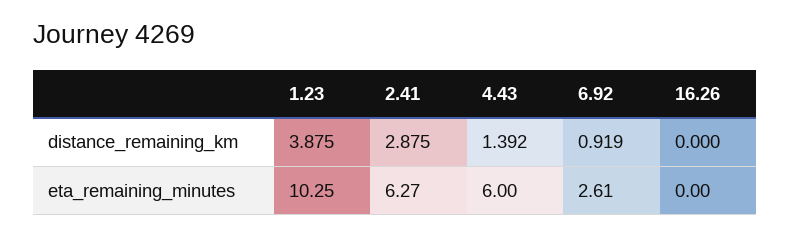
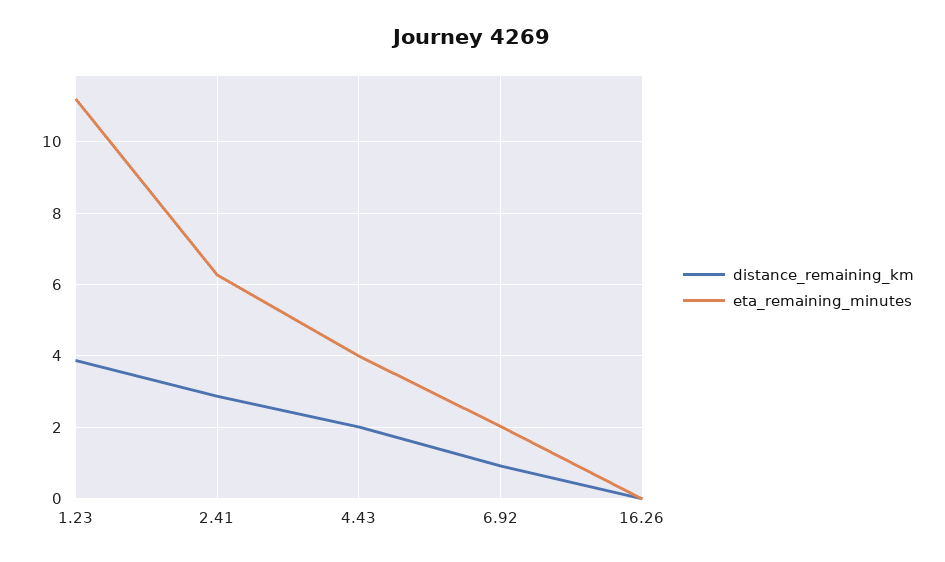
distance_remaining_km, 4.43: 1.392 -> 2
eta_remaining_minutes, 1.23: 10.25 -> 11.2
eta_remaining_minutes, 4.43: 6 -> 4
eta_remaining_minutes, 6.92: 2.61 -> 2

